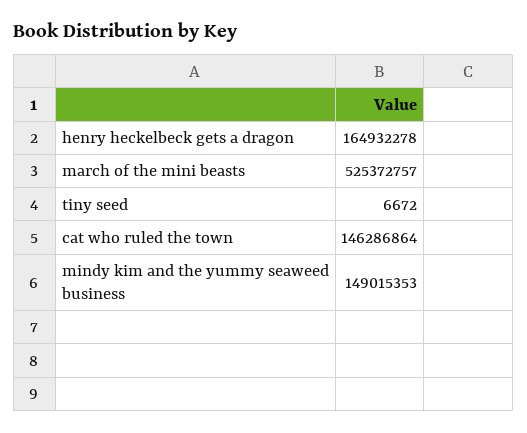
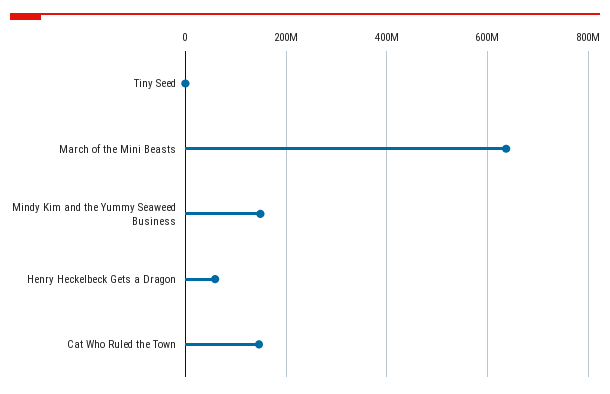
henry heckelbeck gets a dragon: 164932278 -> 60000000
march of the mini beasts: 525372757 -> 640000000

